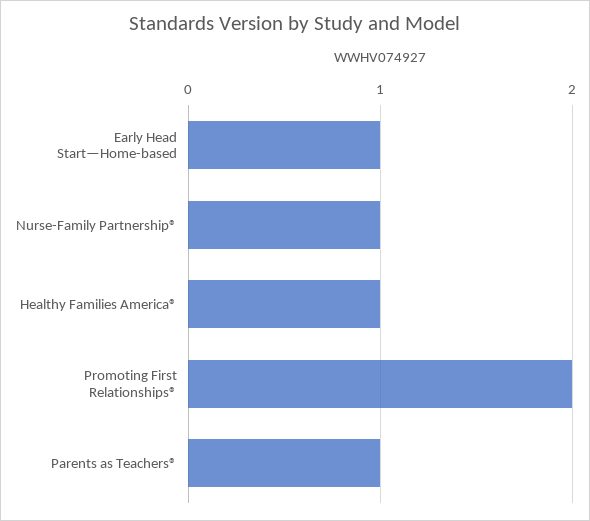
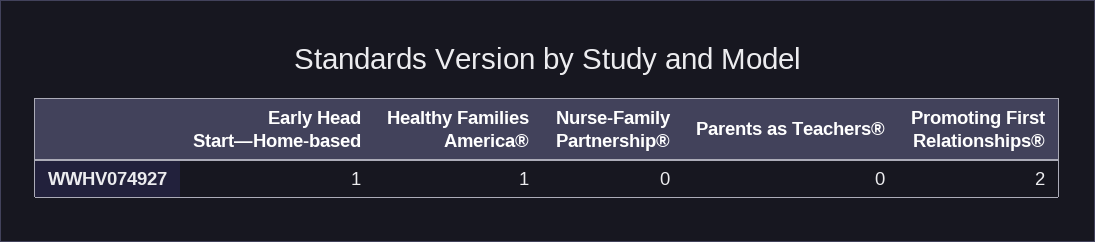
Nurse-Family Partnership®: 1 -> 0
Parents as Teachers®: 1 -> 0

